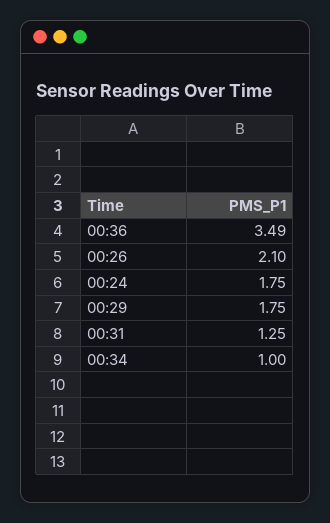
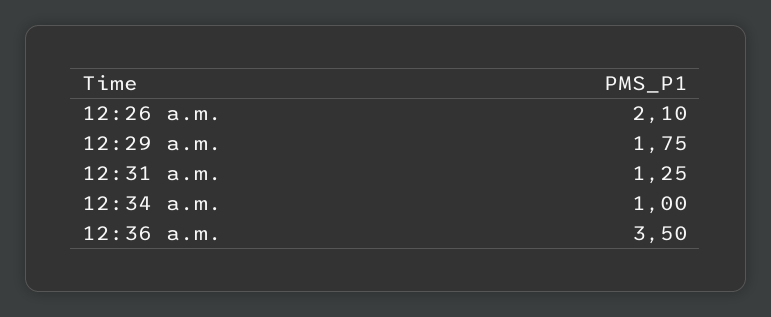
00:36: 3.49 -> 3.5
00:24: 1.75 -> none

